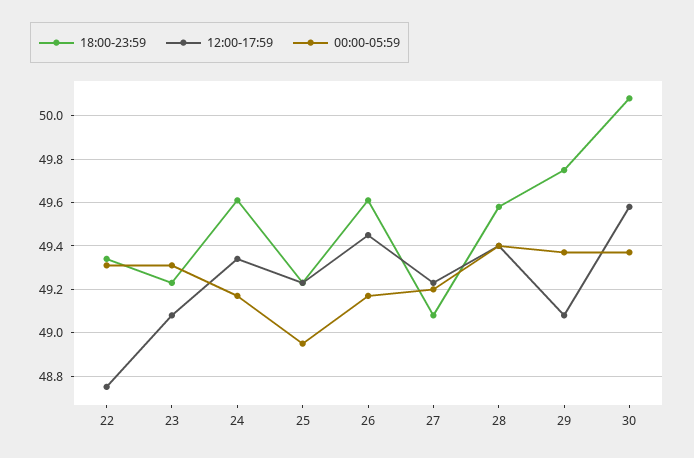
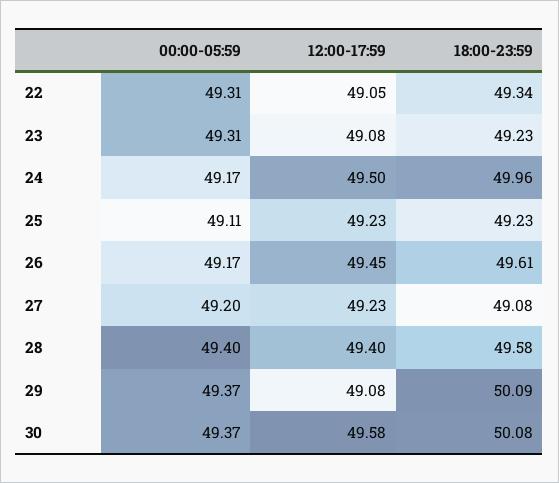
12:00-17:59, 22: 48.75 -> 49.05
18:00-23:59, 24: 49.6 -> 49.96
12:00-17:59, 24: 49.35 -> 49.5
00:00-05:59, 25: 48.95 -> 49.11
18:00-23:59, 29: 49.75 -> 50.09

